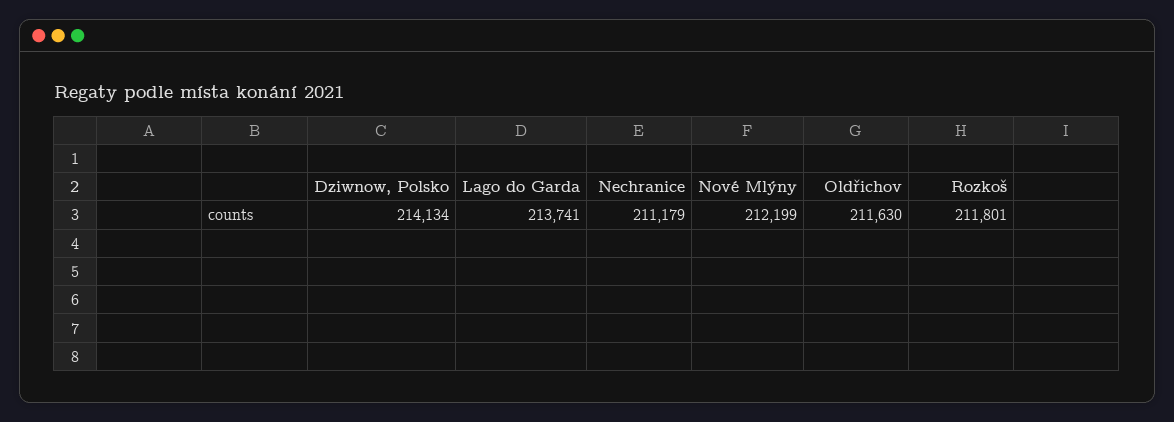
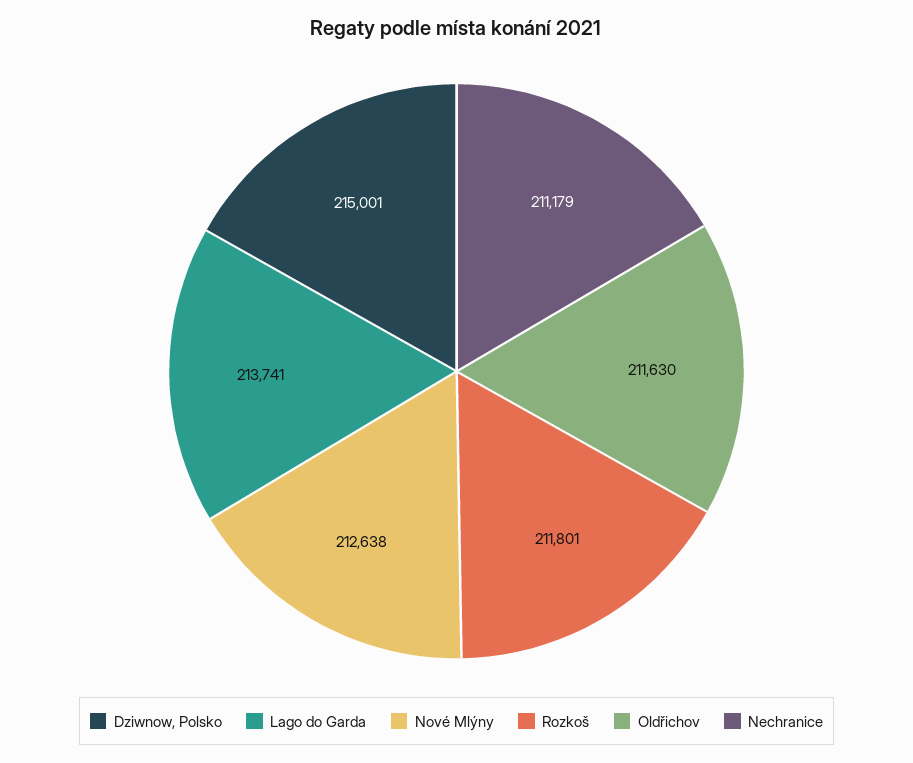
Dziwnow, Polsko: 214134 -> 215001
Nové Mlýny: 212199 -> 212638

